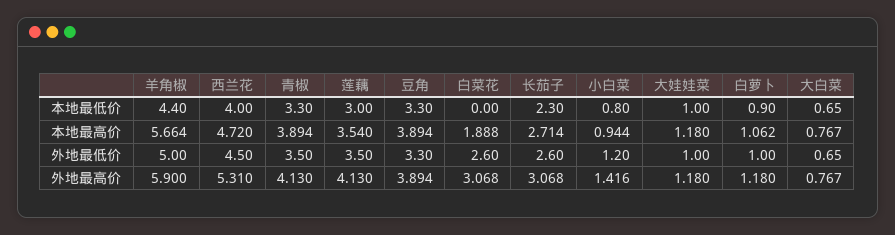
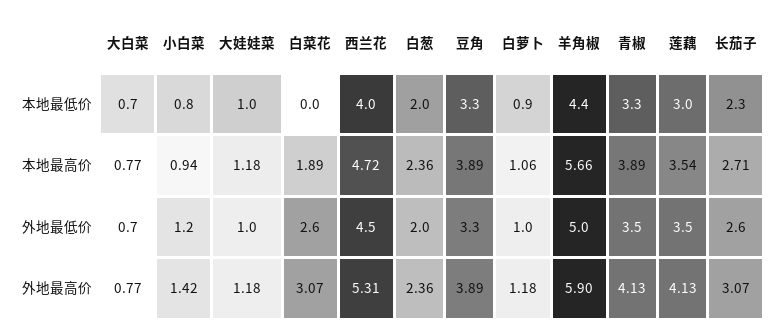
白葱, 本地最低价: none -> 2
白葱, 本地最高价: none -> 2.36
白葱, 外地最低价: none -> 2
白葱, 外地最高价: none -> 2.36

